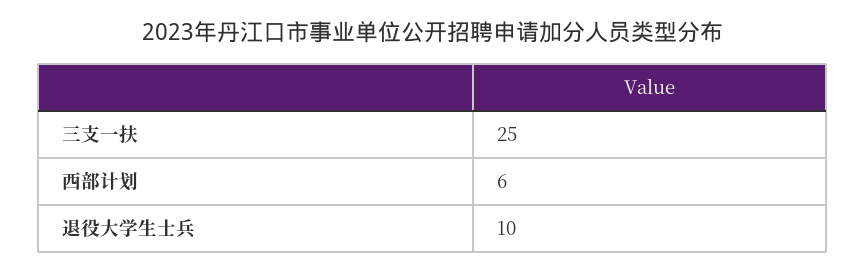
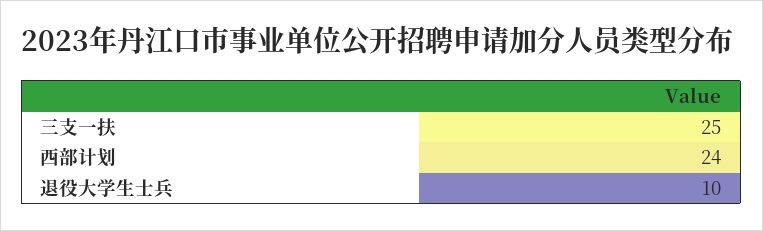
西部计划: 6 -> 24

